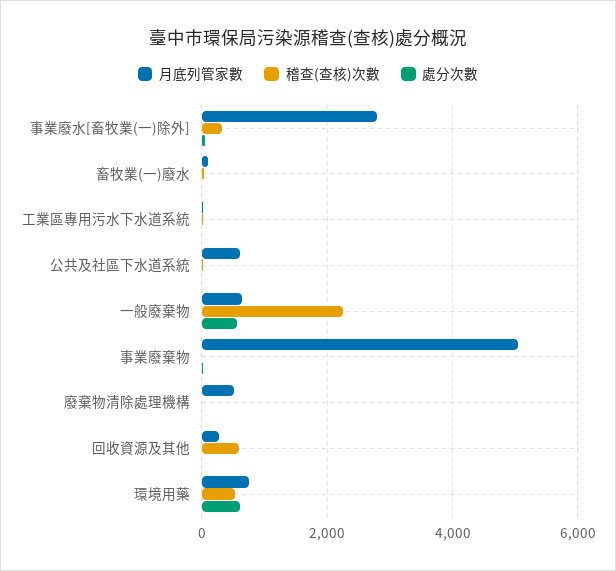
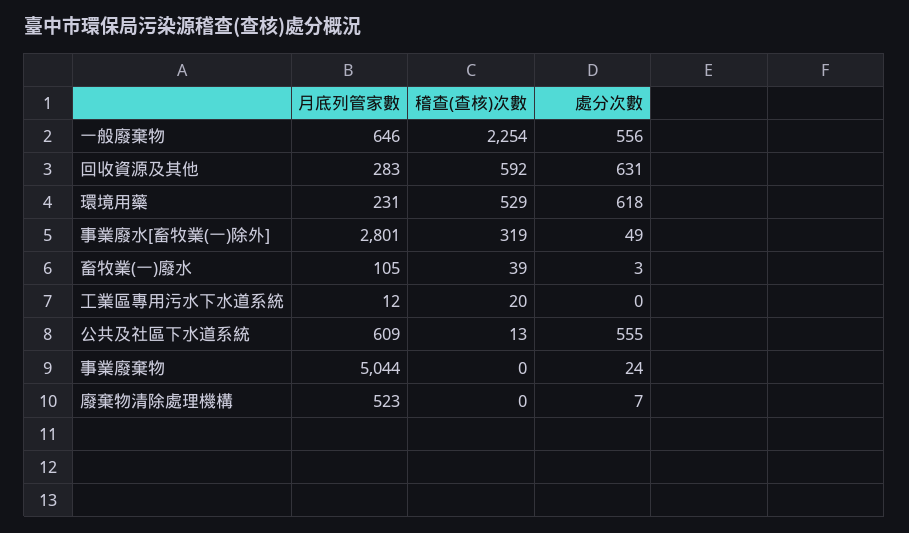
處分次數, 公共及社區下水道系統: 0 -> 555
處分次數, 回收資源及其他: 0 -> 631
月底列管家數, 環境用藥: 800 -> 231

